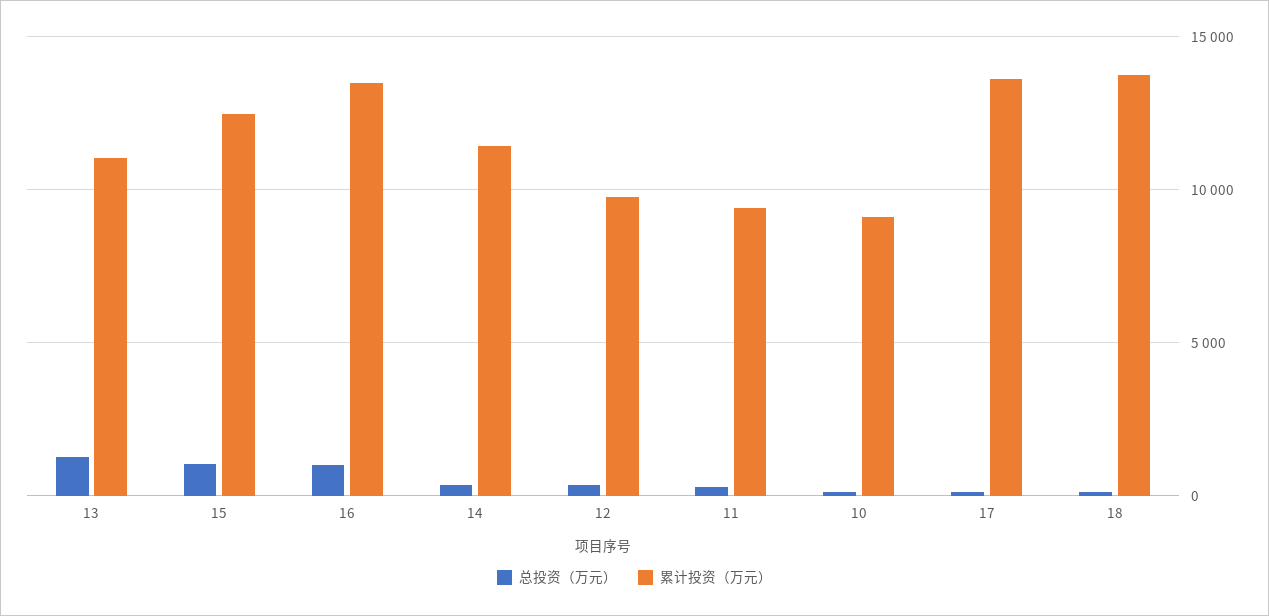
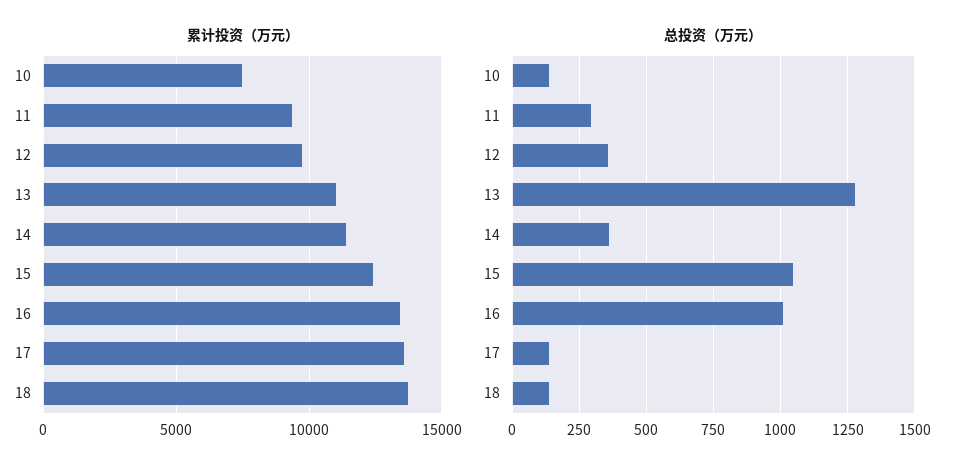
累计投资（万元）, 10: 9000 -> 7500

